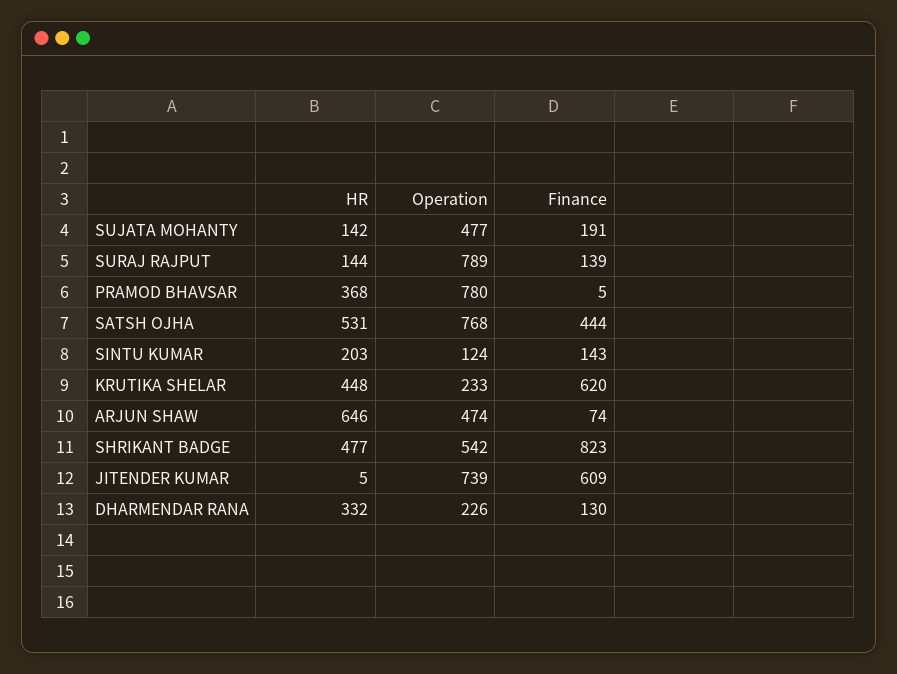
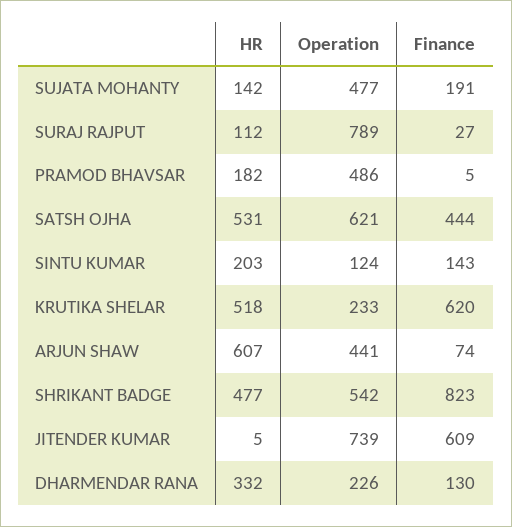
HR, SURAJ RAJPUT: 144 -> 112
Finance, SURAJ RAJPUT: 139 -> 27
HR, PRAMOD BHAVSAR: 368 -> 182
Operation, PRAMOD BHAVSAR: 780 -> 486
Operation, SATSH OJHA: 768 -> 621
HR, KRUTIKA SHELAR: 448 -> 518
HR, ARJUN SHAW: 646 -> 607
Operation, ARJUN SHAW: 474 -> 441

